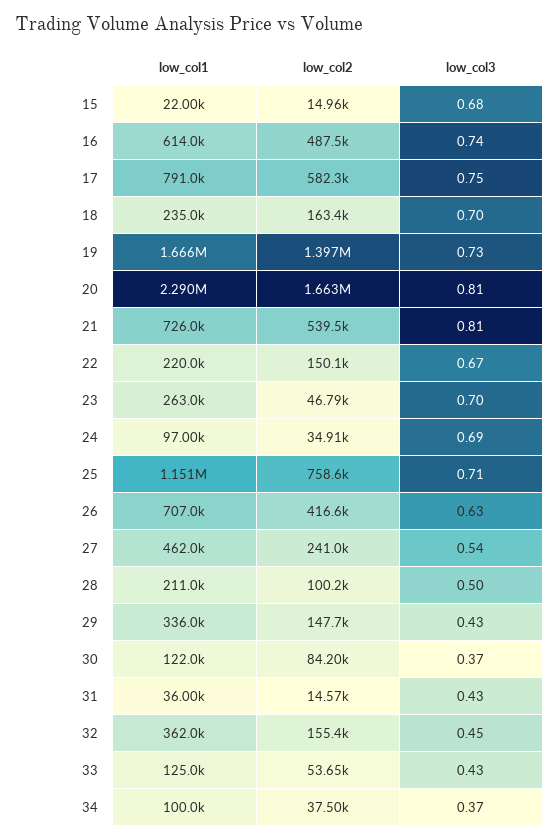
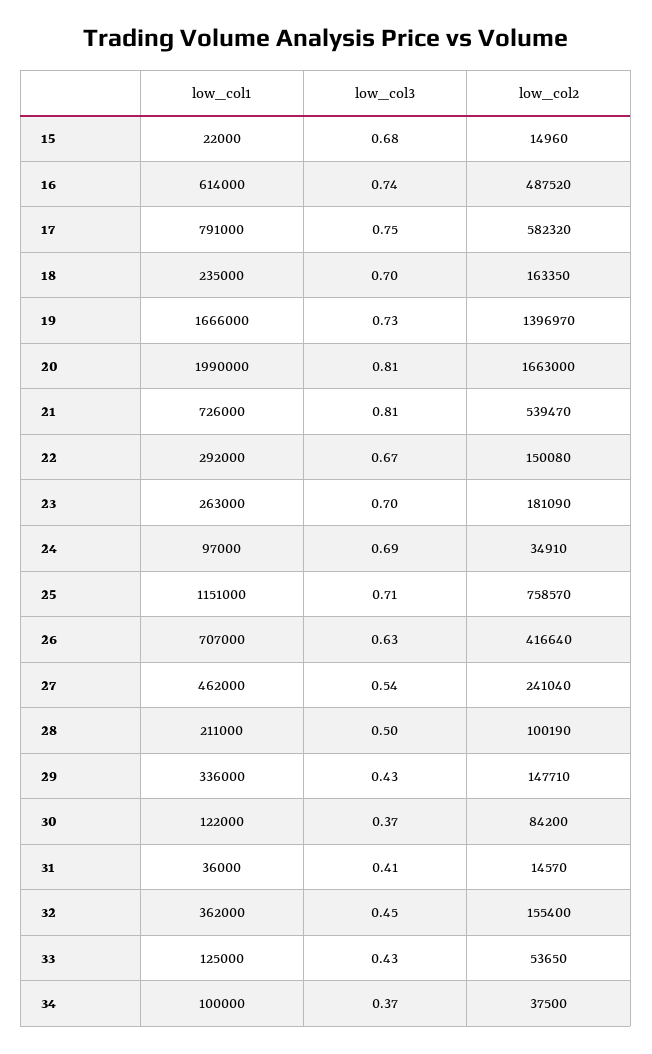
low_col1, 20: 2290000 -> 1990000
low_col1, 22: 220000 -> 292000
low_col2, 23: 46790 -> 181090
low_col3, 31: 0.43 -> 0.41

